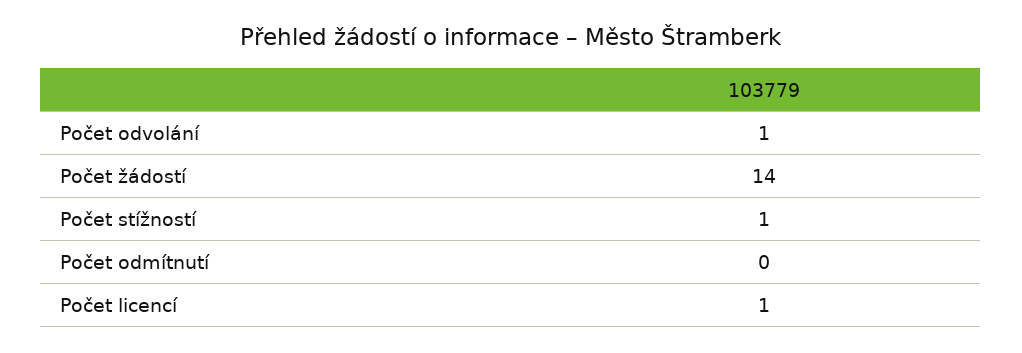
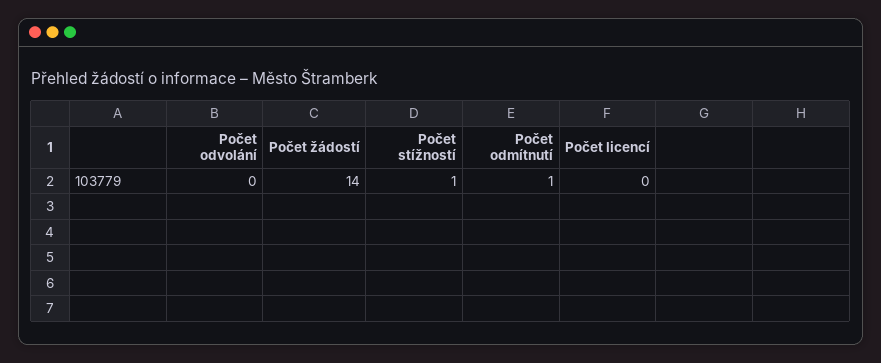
Počet odvolání: 1 -> 0
Počet odmítnutí: 0 -> 1
Počet licencí: 1 -> 0

